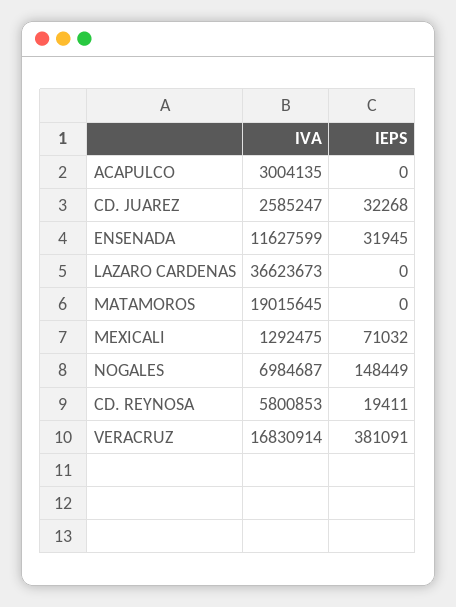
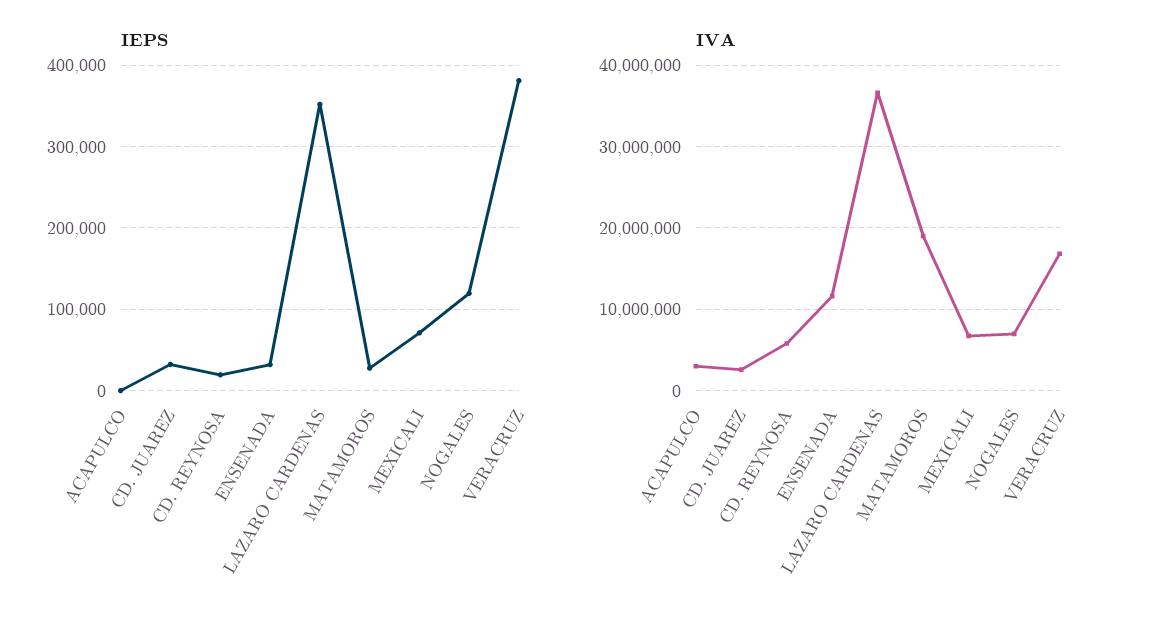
IEPS, LAZARO CARDENAS: 0 -> 350000
IEPS, MATAMOROS: 0 -> 30000
IVA, MEXICALI: 1292475 -> 7000000
IEPS, NOGALES: 148449 -> 120000

